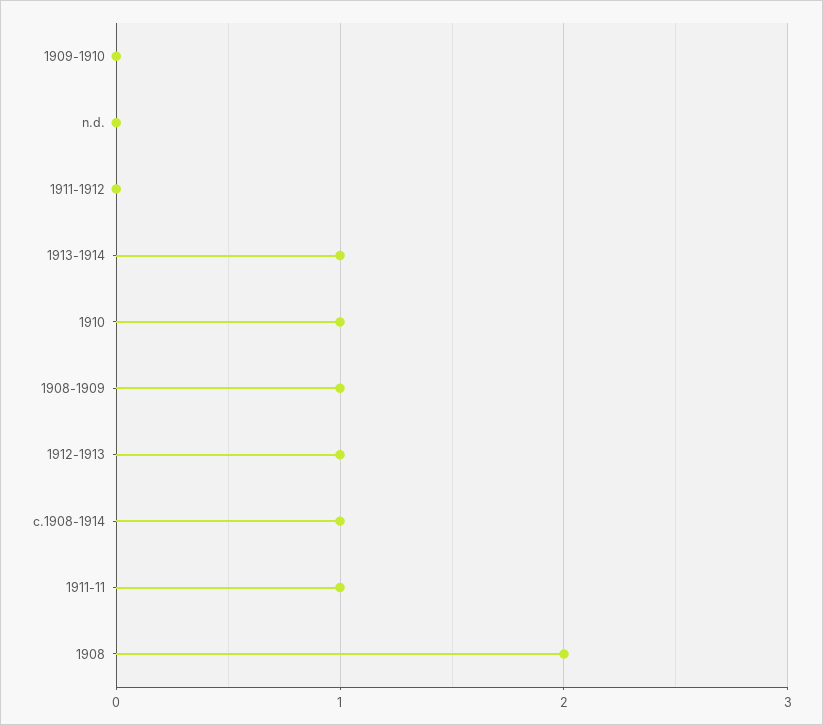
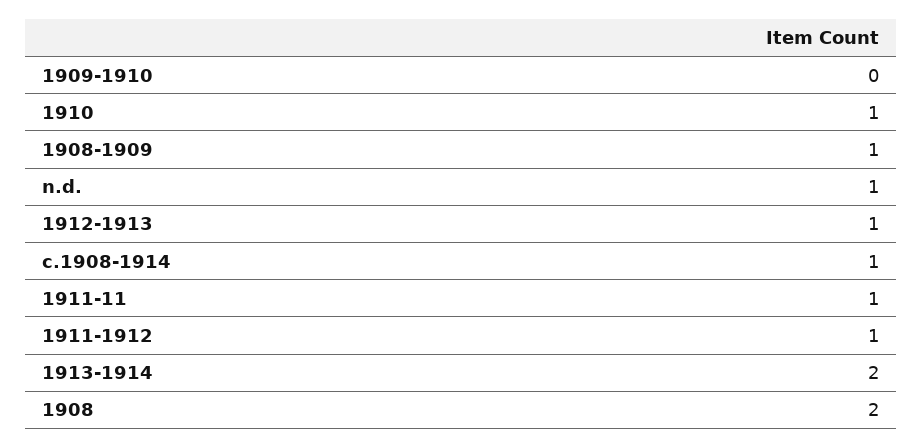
n.d.: 0 -> 1
1911-1912: 0 -> 1
1913-1914: 1 -> 2

